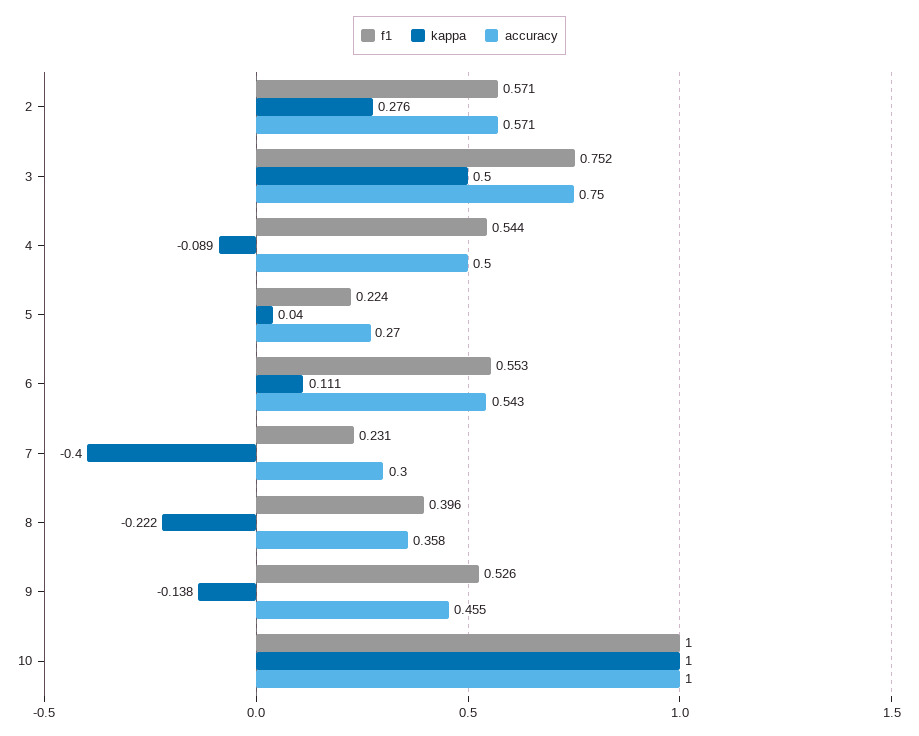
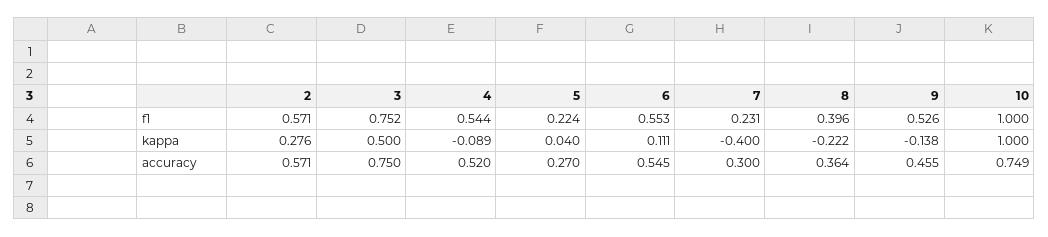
accuracy, 4: 0.5 -> 0.52
accuracy, 6: 0.543 -> 0.545
accuracy, 8: 0.358 -> 0.364
accuracy, 10: 1 -> 0.749

